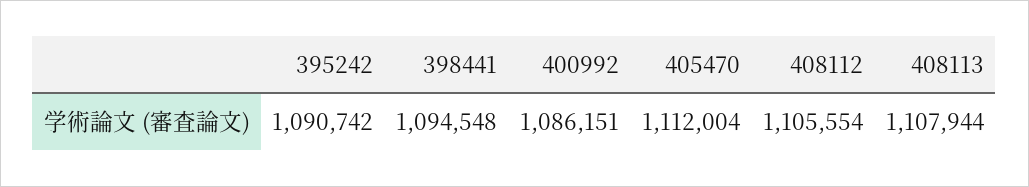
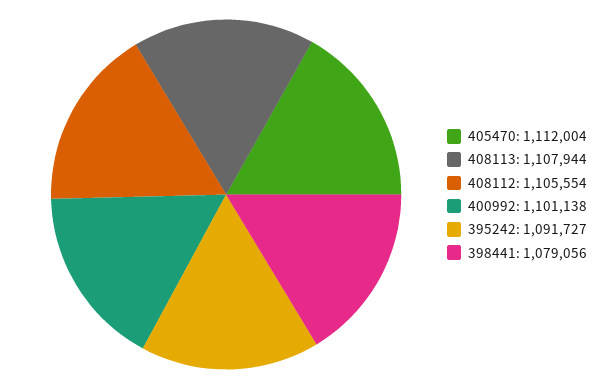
395242: 1090742 -> 1091727
398441: 1094548 -> 1079056
400992: 1086151 -> 1101138

